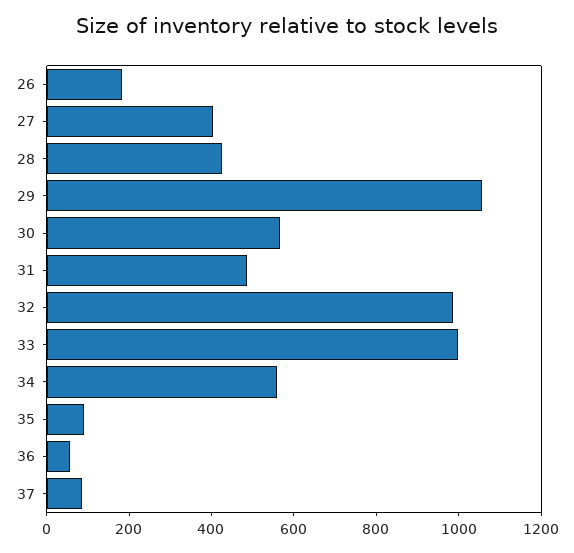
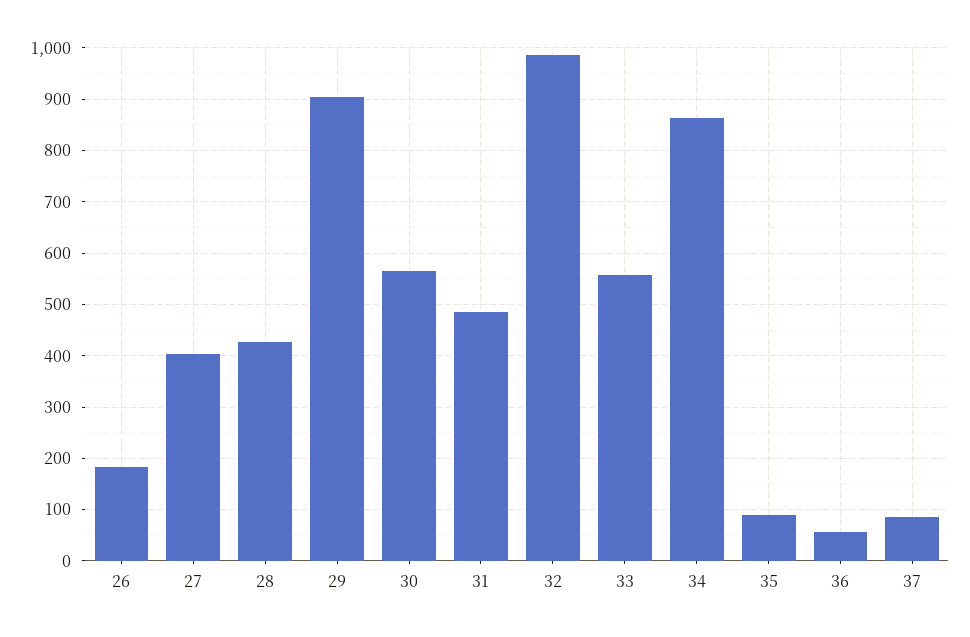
29: 1050 -> 900
33: 1000 -> 560
34: 550 -> 860

